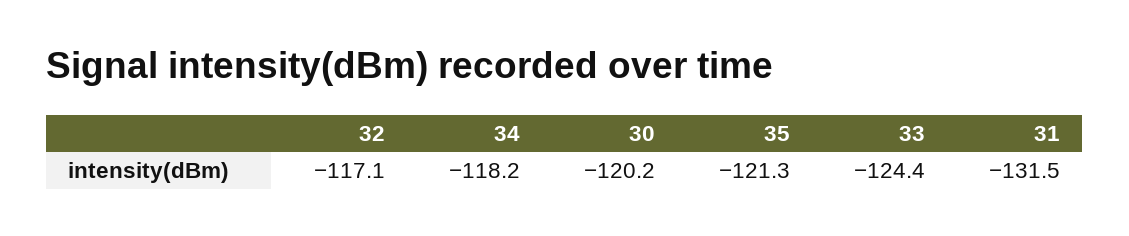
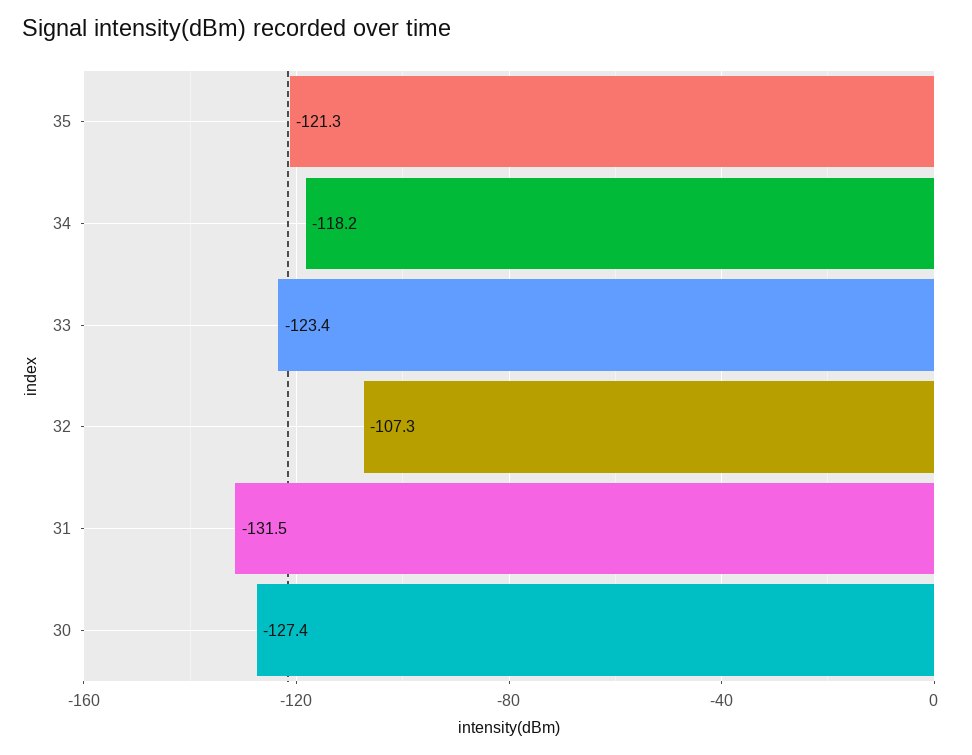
32: -117.1 -> -107.3
30: -120.2 -> -127.4
33: -124.4 -> -123.4

